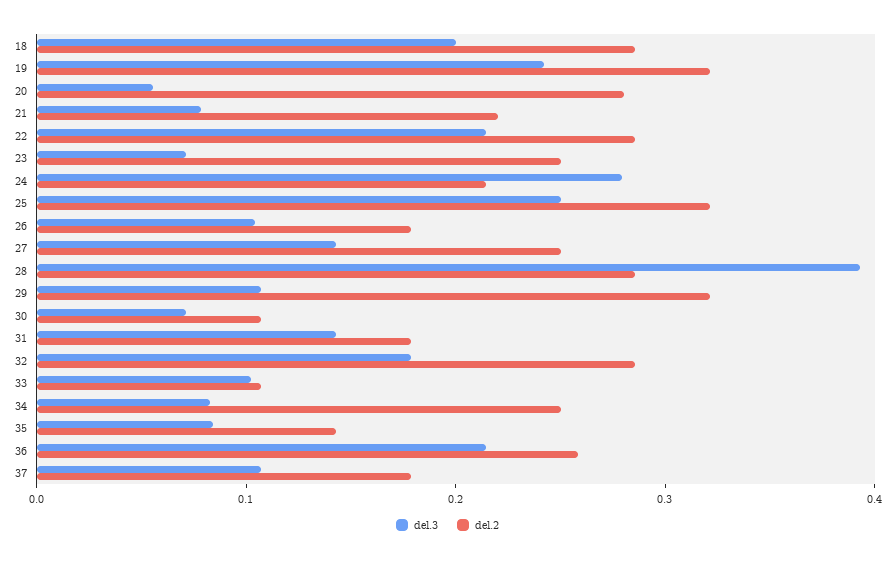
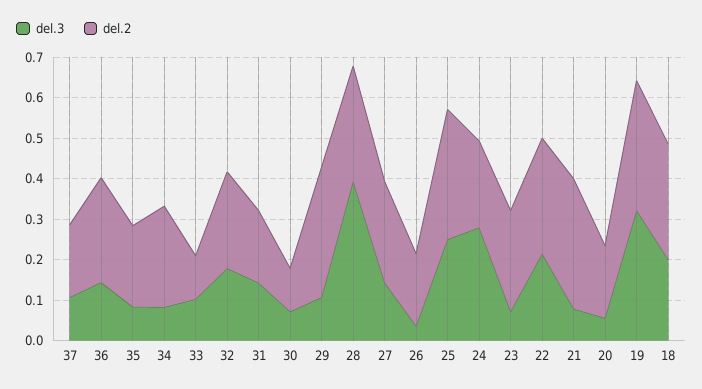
del.3, 19: 0.24 -> 0.32
del.2, 20: 0.28 -> 0.18
del.2, 21: 0.22 -> 0.32
del.3, 26: 0.1 -> 0.04
del.2, 32: 0.28 -> 0.24
del.2, 35: 0.14 -> 0.2
del.3, 36: 0.22 -> 0.14

